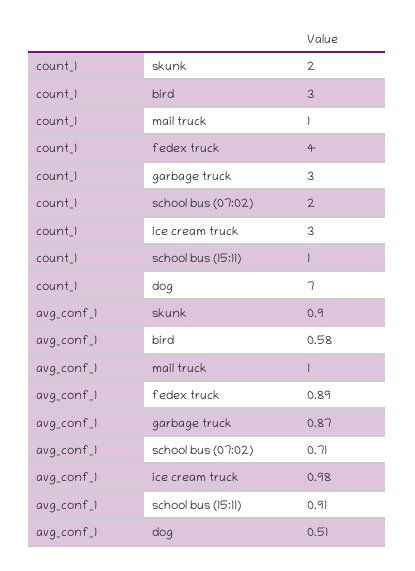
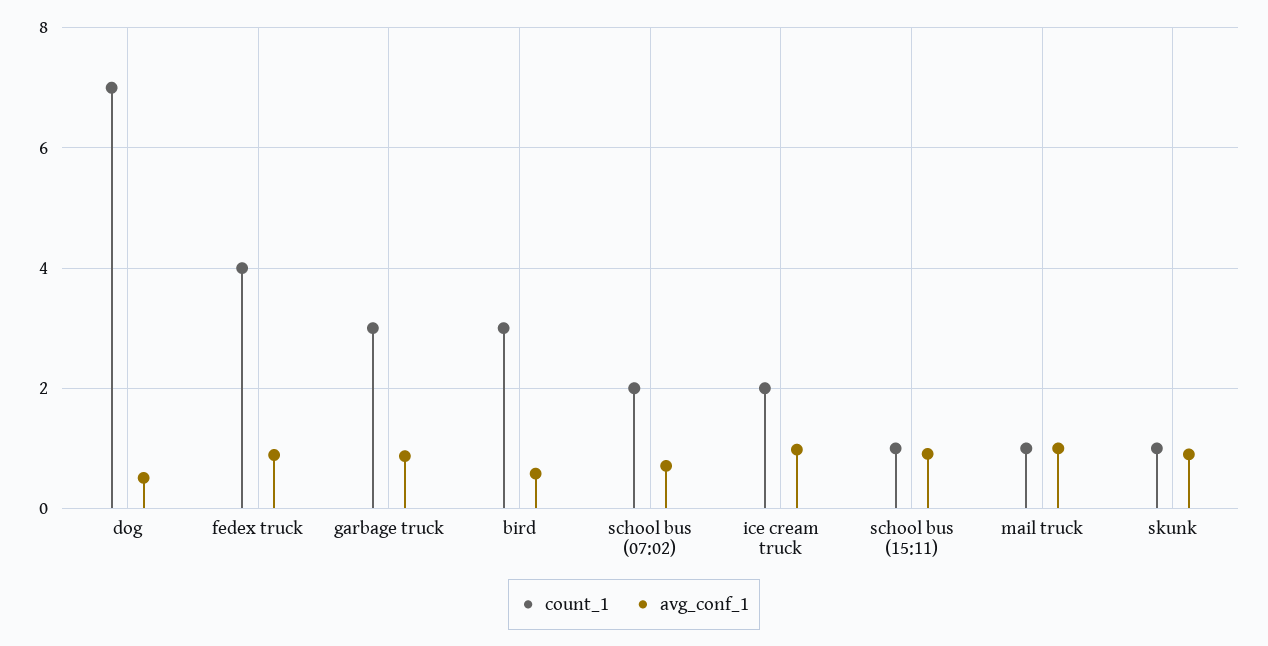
count_1, skunk: 2 -> 1
count_1, ice cream truck: 3 -> 2

